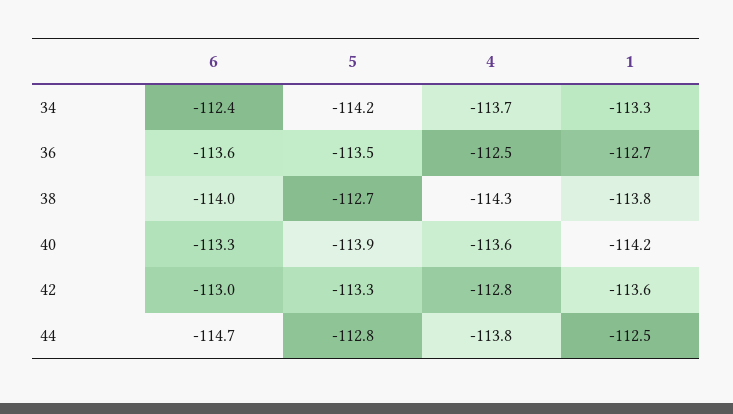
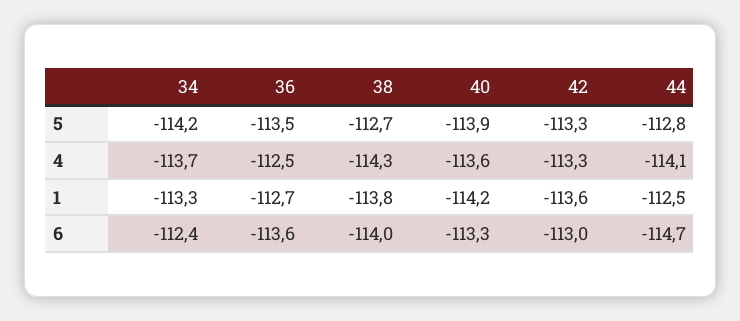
4, 42: -112.8 -> -113.3
4, 44: -113.8 -> -114.1

